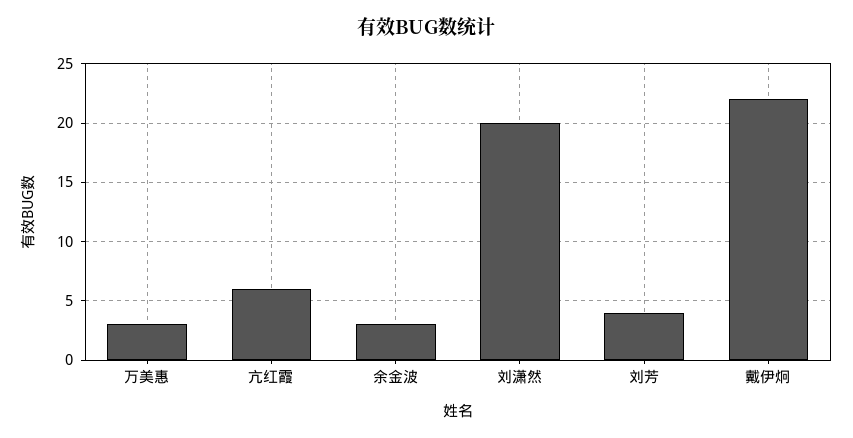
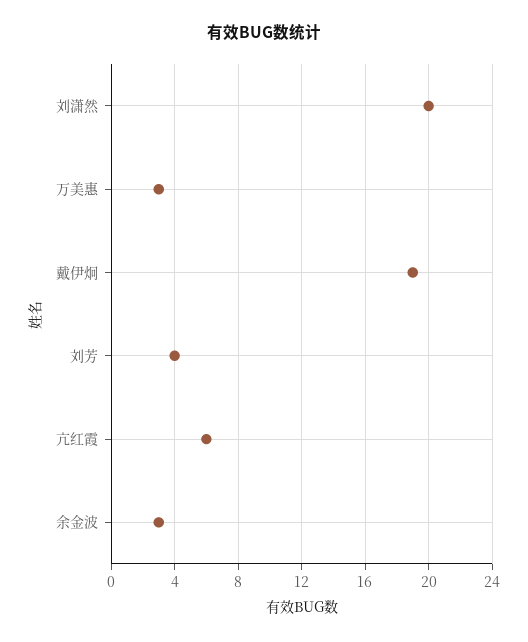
戴伊炯: 22 -> 19

